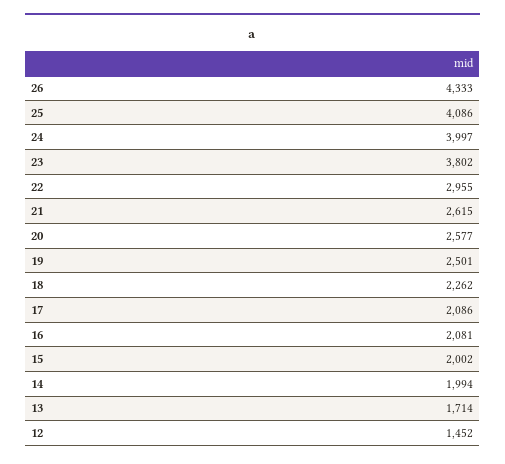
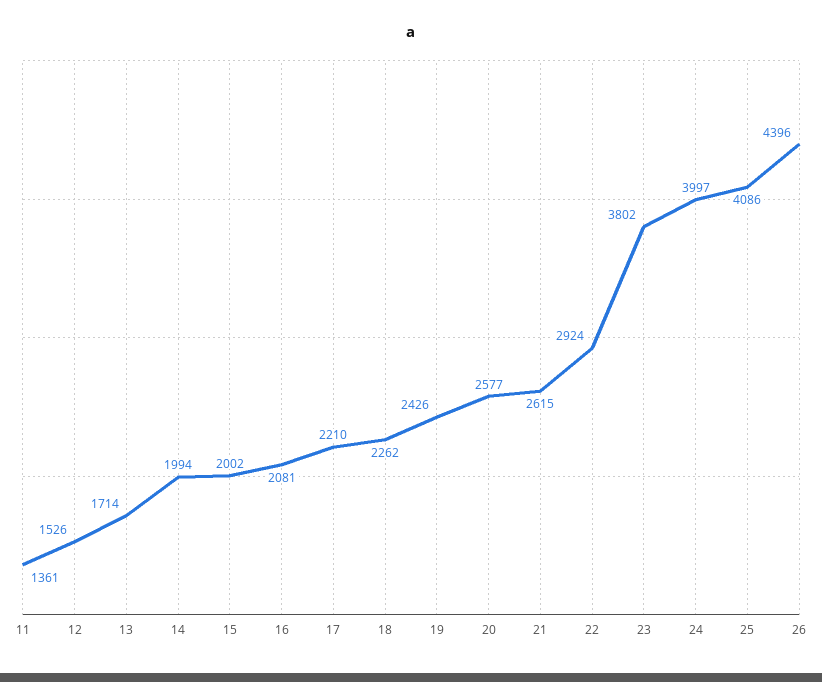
26: 4333 -> 4396
22: 2955 -> 2924
19: 2501 -> 2426
17: 2086 -> 2210
12: 1452 -> 1526
11: none -> 1361

